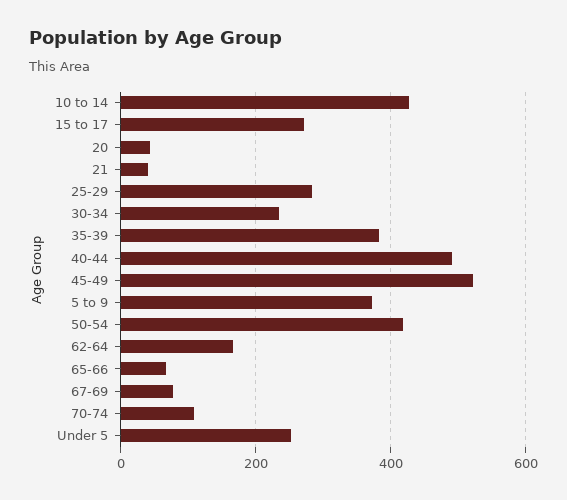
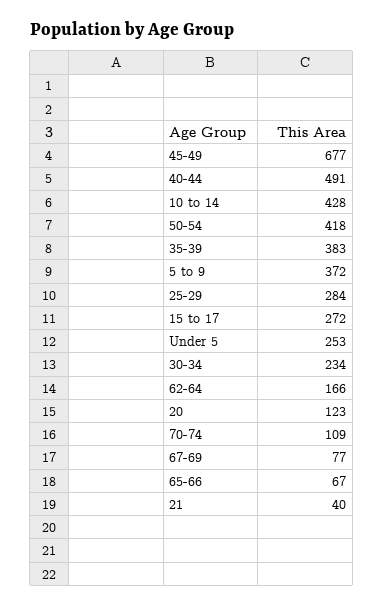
20: 40 -> 123
45-49: 520 -> 677

